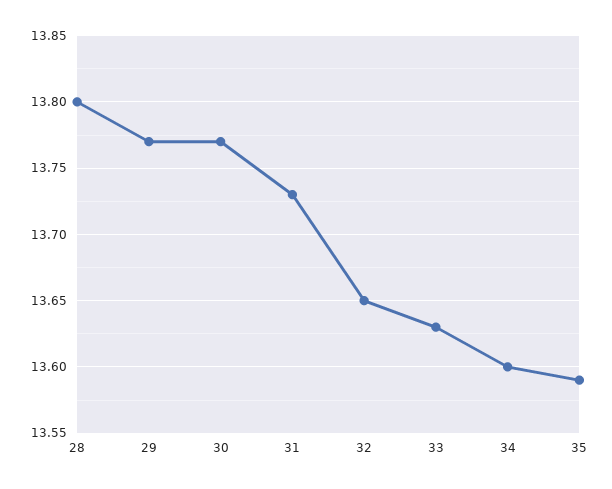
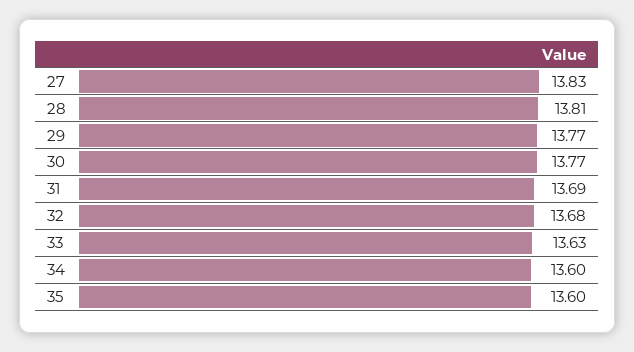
28: 13.8 -> 13.81
31: 13.73 -> 13.69
32: 13.65 -> 13.68
35: 13.59 -> 13.6
27: none -> 13.83

